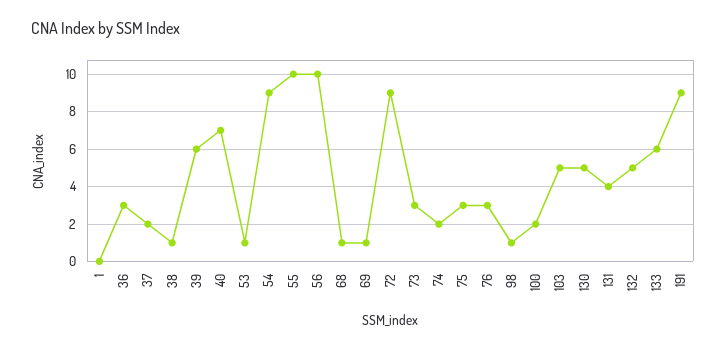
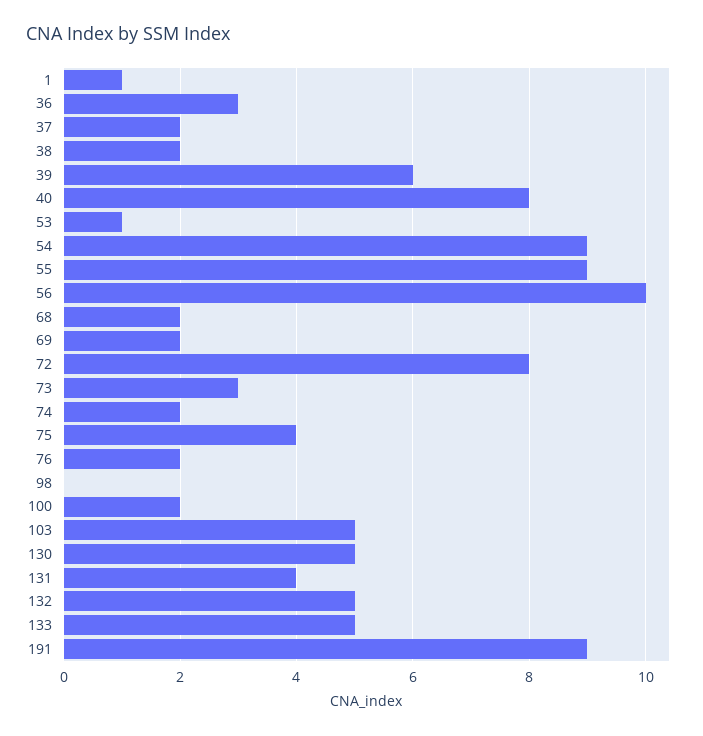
1: 0 -> 1
38: 1 -> 2
40: 7 -> 8
55: 10 -> 9
68: 1 -> 2
69: 1 -> 2
72: 9 -> 8
75: 3 -> 4
76: 3 -> 2
98: 1 -> 0
133: 6 -> 5

